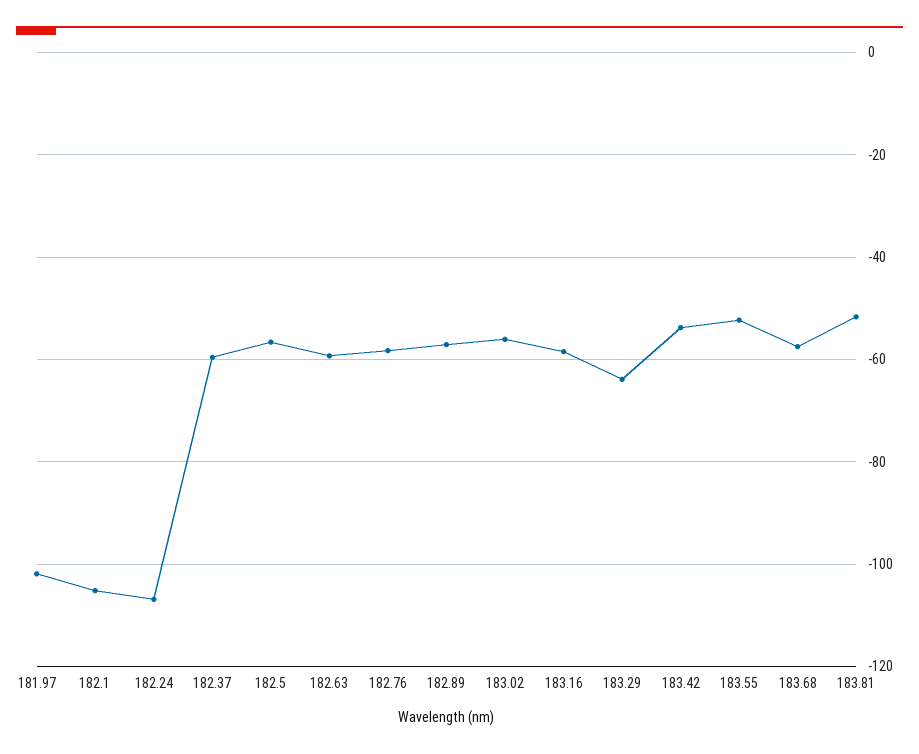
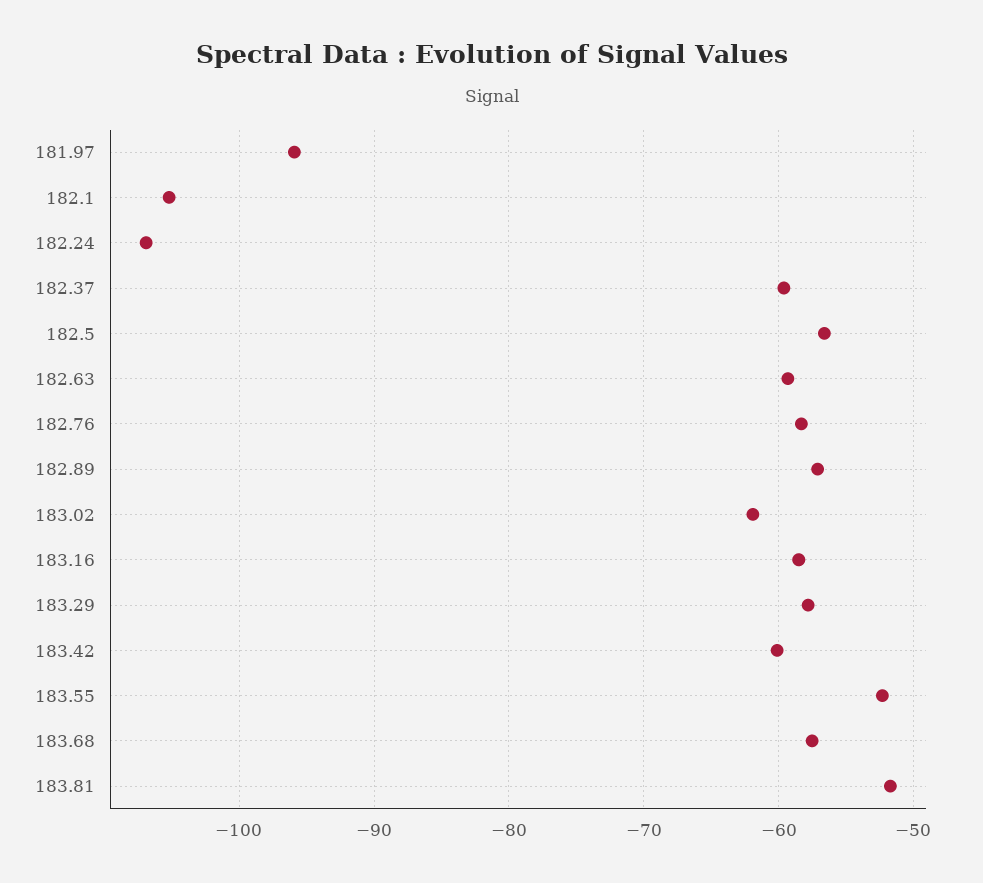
181.97: -102 -> -96
183.02: -56 -> -62
183.29: -64 -> -58
183.42: -54 -> -60

